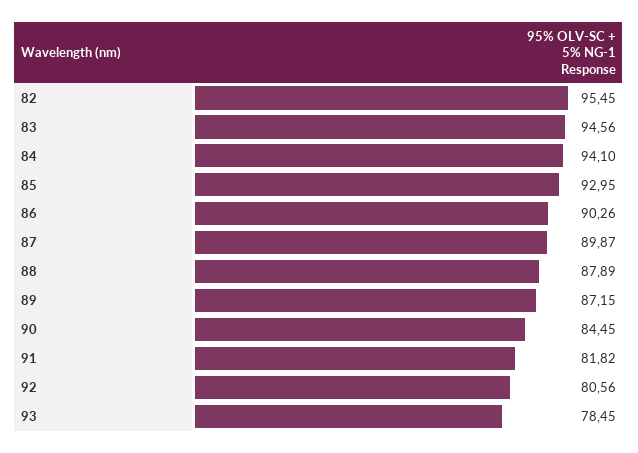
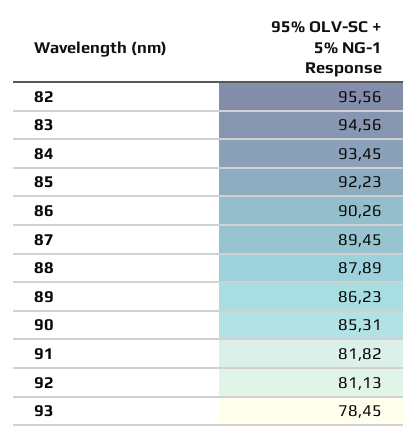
82: 95.45 -> 95.56
84: 94.1 -> 93.45
85: 92.95 -> 92.23
87: 89.87 -> 89.45
89: 87.15 -> 86.23
90: 84.45 -> 85.31
92: 80.56 -> 81.13

